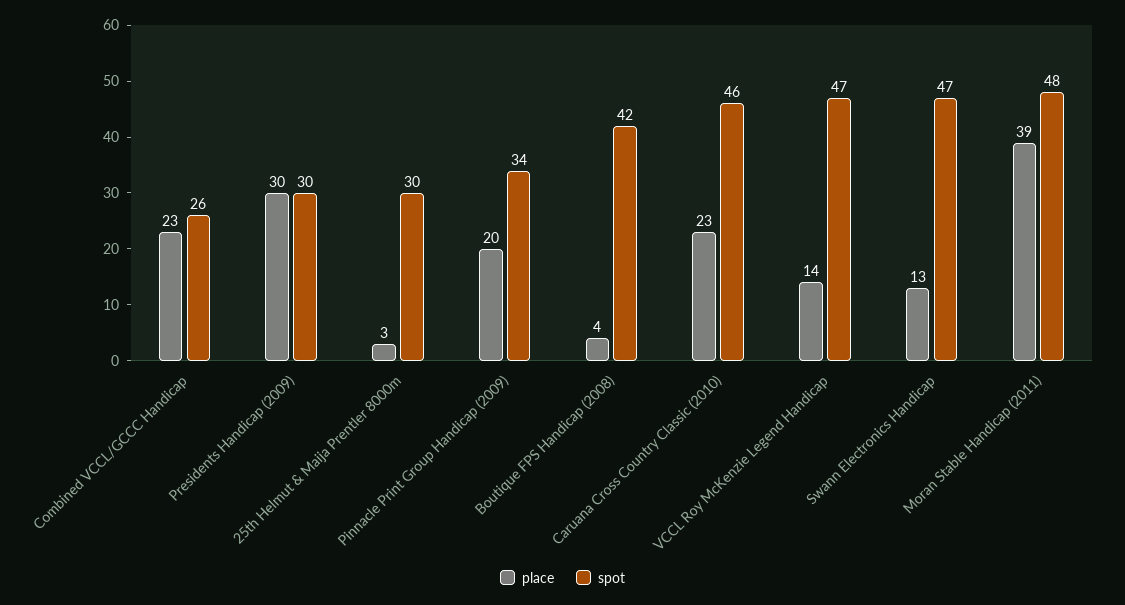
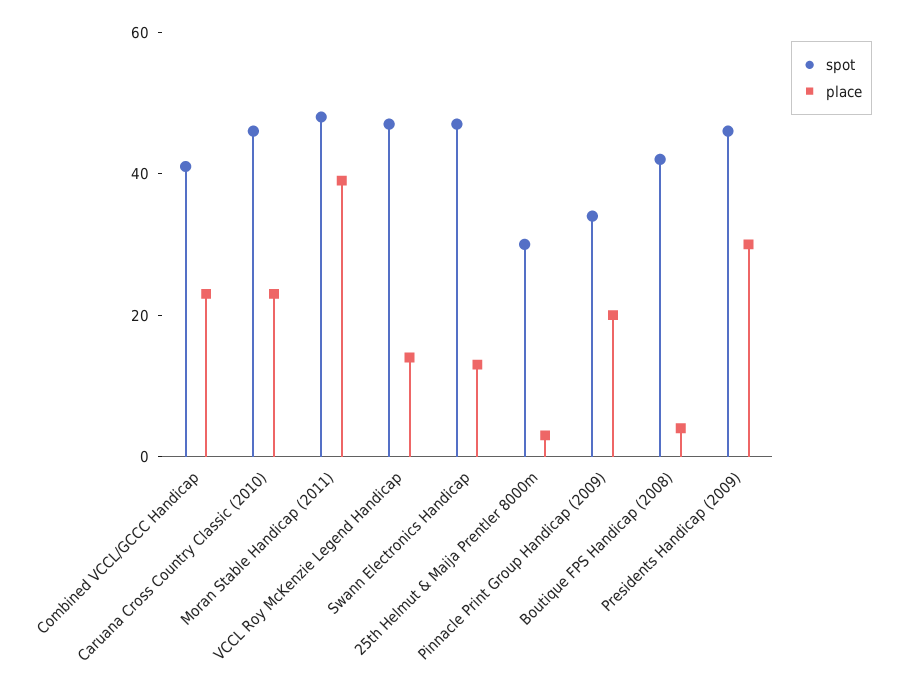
spot, Combined VCCL/GCCC Handicap: 26 -> 40
spot, Presidents Handicap (2009): 30 -> 45

